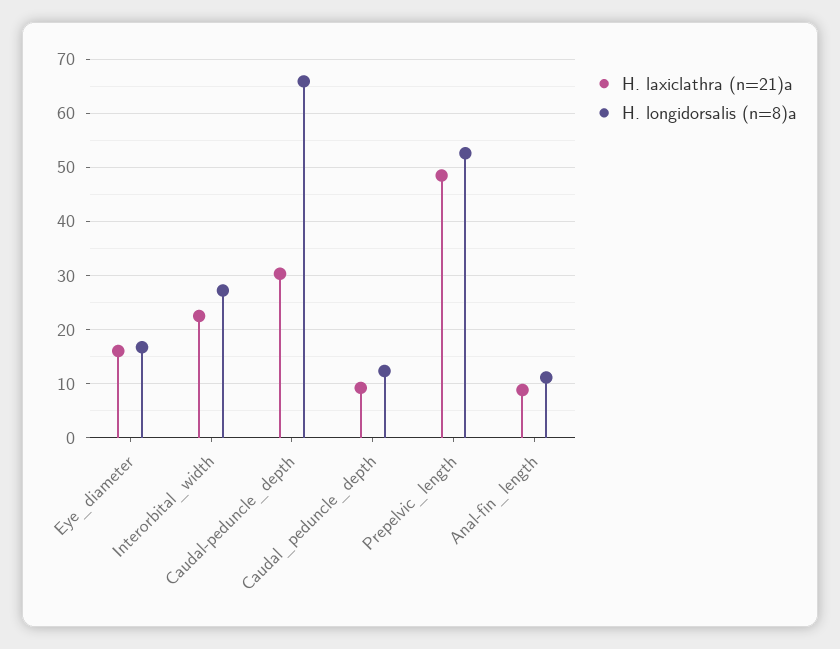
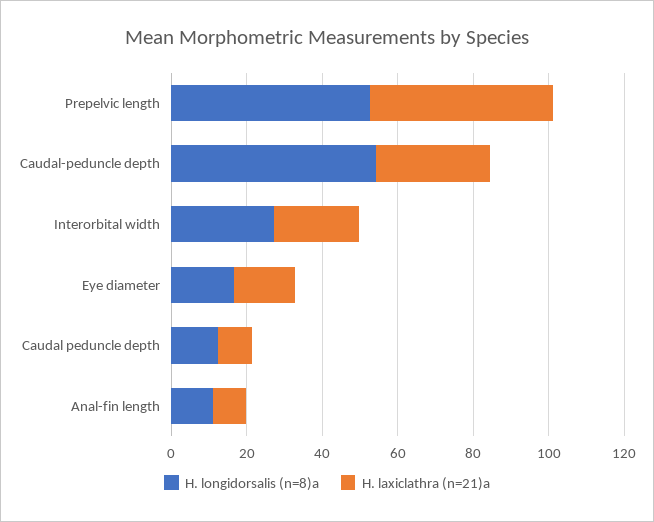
H. longidorsalis (n=8)a, Caudal-peduncle_depth: 66 -> 55

